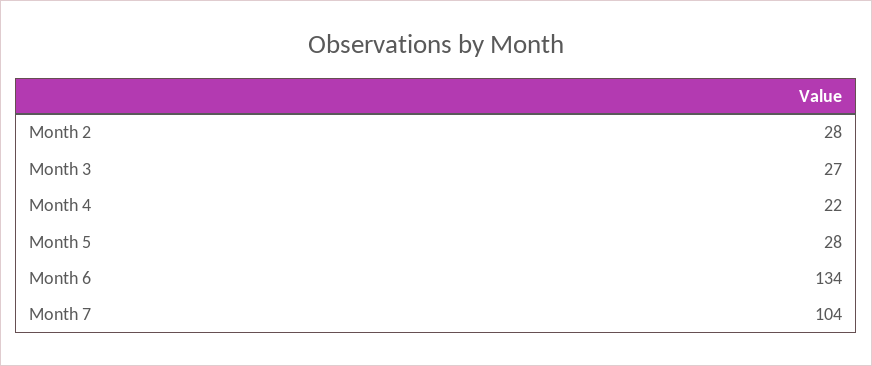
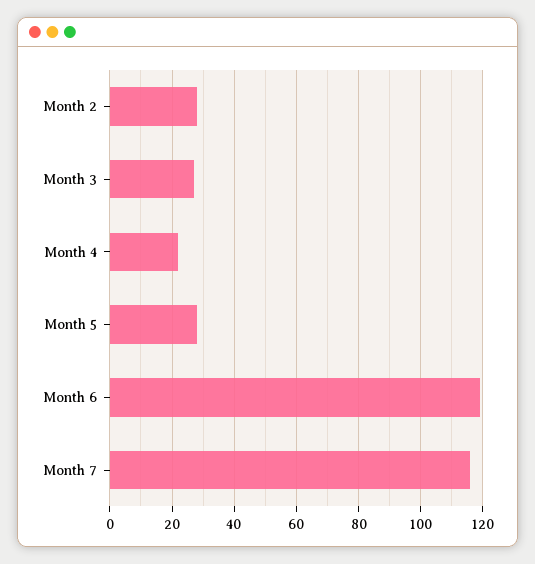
Month 6: 134 -> 120
Month 7: 104 -> 115

